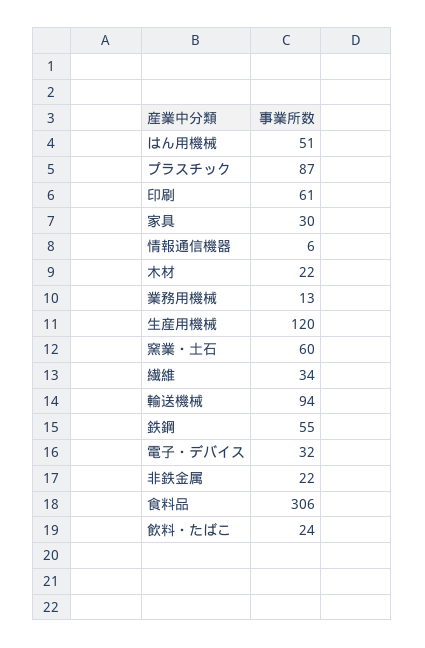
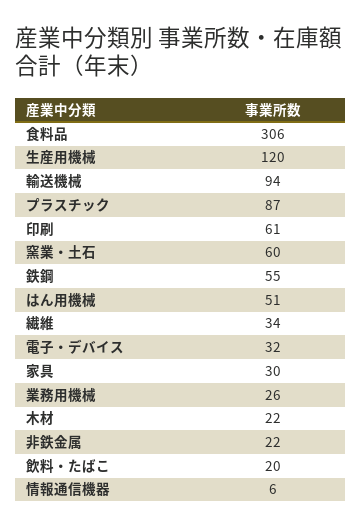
業務用機械: 13 -> 26
飲料・たばこ: 24 -> 20

